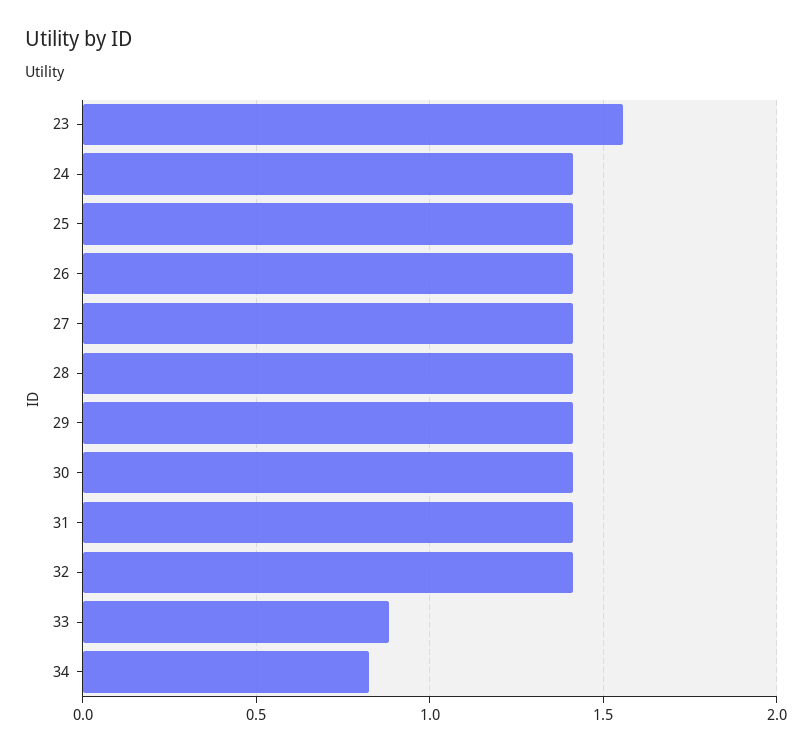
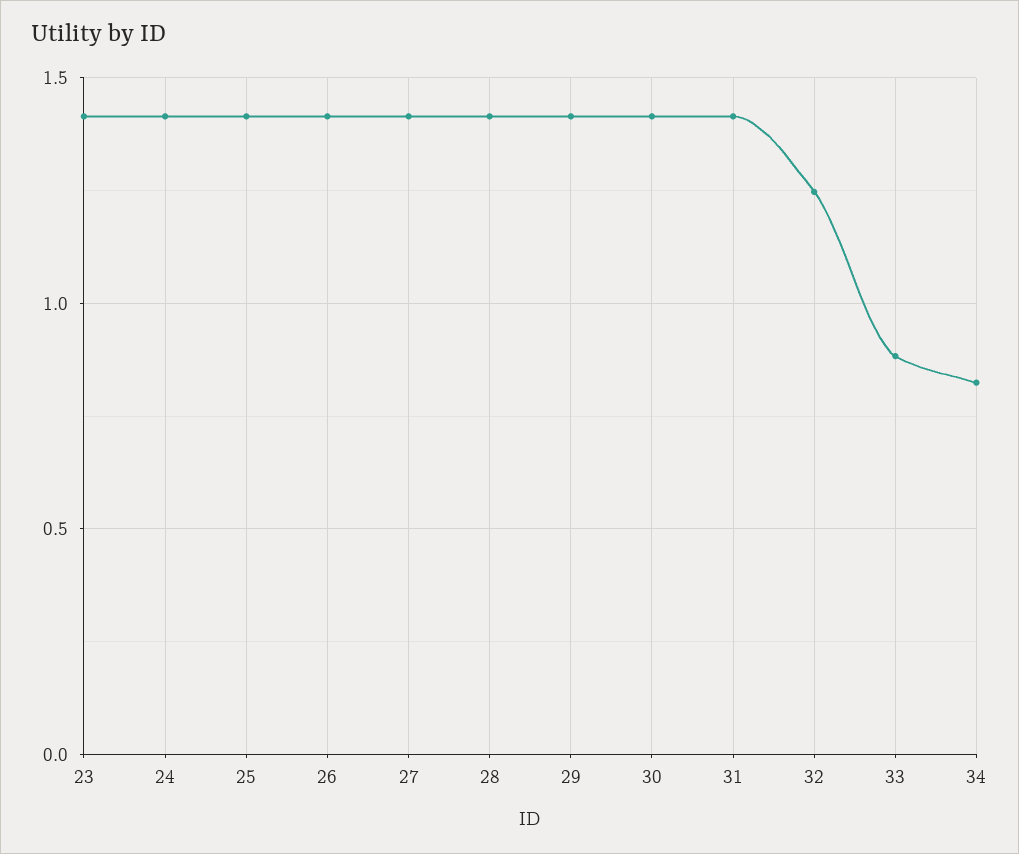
23: 1.55 -> 1.4
32: 1.4 -> 1.25

